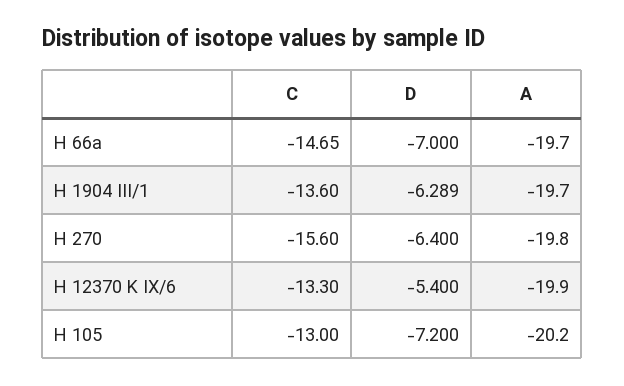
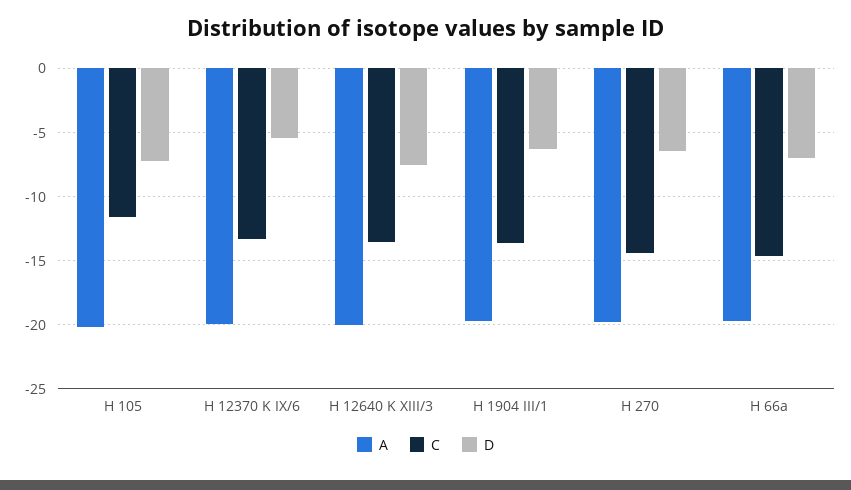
C, H 270: -15.6 -> -14.5
C, H 105: -13 -> -11.5
A, H 12640 K XIII/3: none -> -20
C, H 12640 K XIII/3: none -> -13.5
D, H 12640 K XIII/3: none -> -7.5

